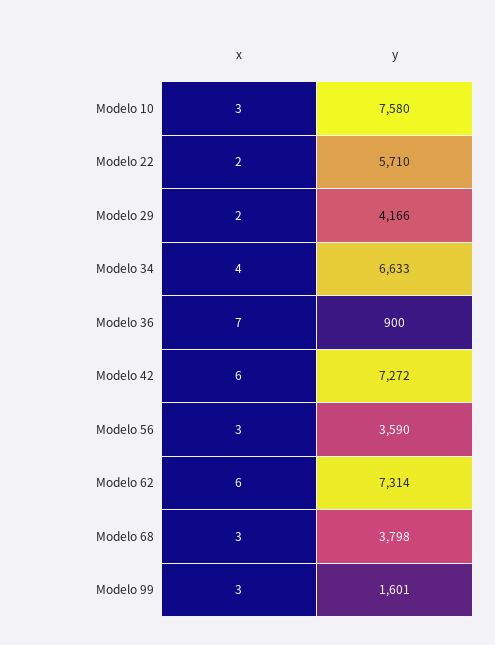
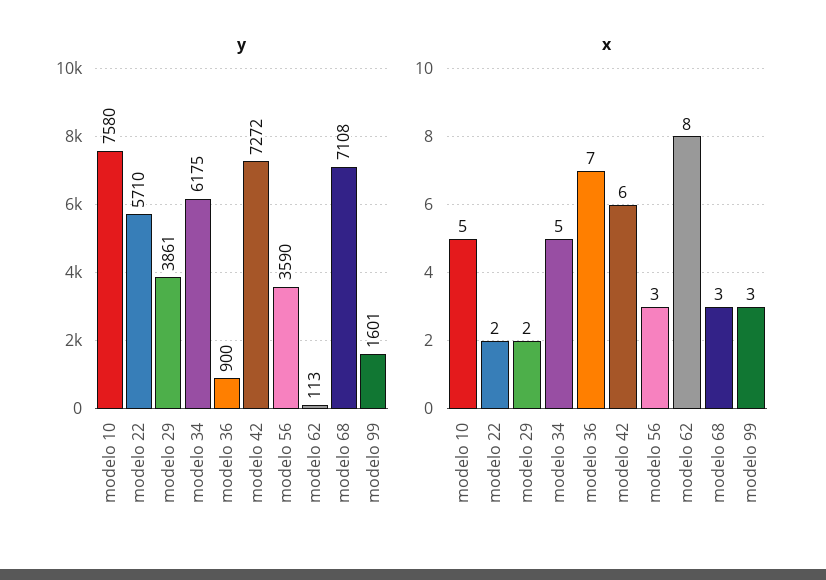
x, Modelo 10: 3 -> 5
y, Modelo 29: 4166 -> 3861
x, Modelo 34: 4 -> 5
y, Modelo 34: 6633 -> 6175
x, Modelo 62: 6 -> 8
y, Modelo 62: 7314 -> 113
y, Modelo 68: 3798 -> 7108

